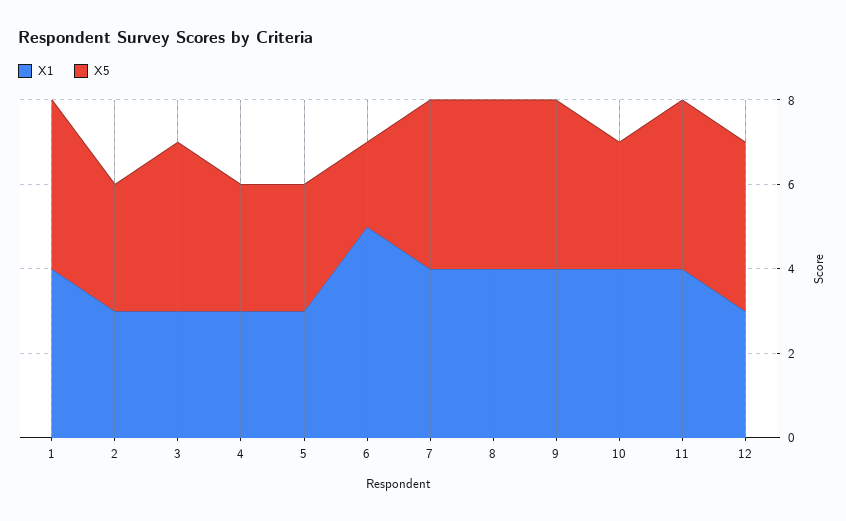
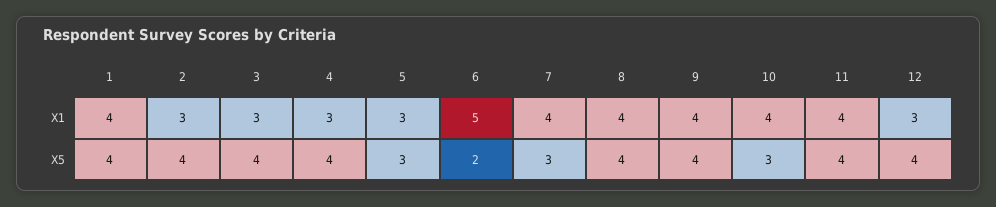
X5, 2: 3 -> 4
X5, 4: 3 -> 4
X5, 7: 4 -> 3

